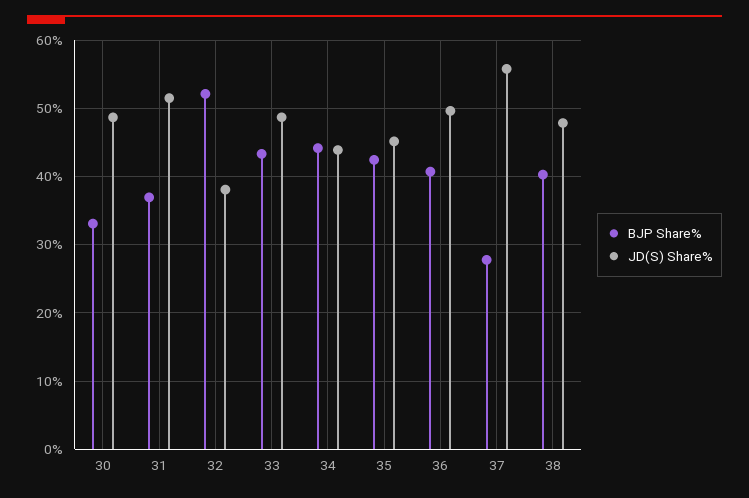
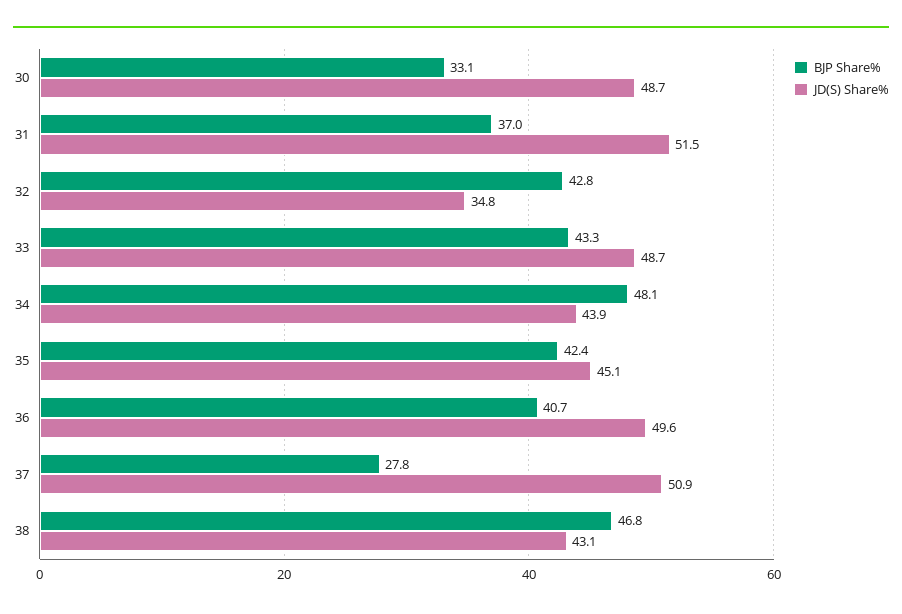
BJP Share%, 32: 52 -> 42.8
JD(S) Share%, 32: 38 -> 34.8
BJP Share%, 34: 44 -> 48.1
JD(S) Share%, 37: 56 -> 50.9
BJP Share%, 38: 40 -> 46.8
JD(S) Share%, 38: 48 -> 43.1

